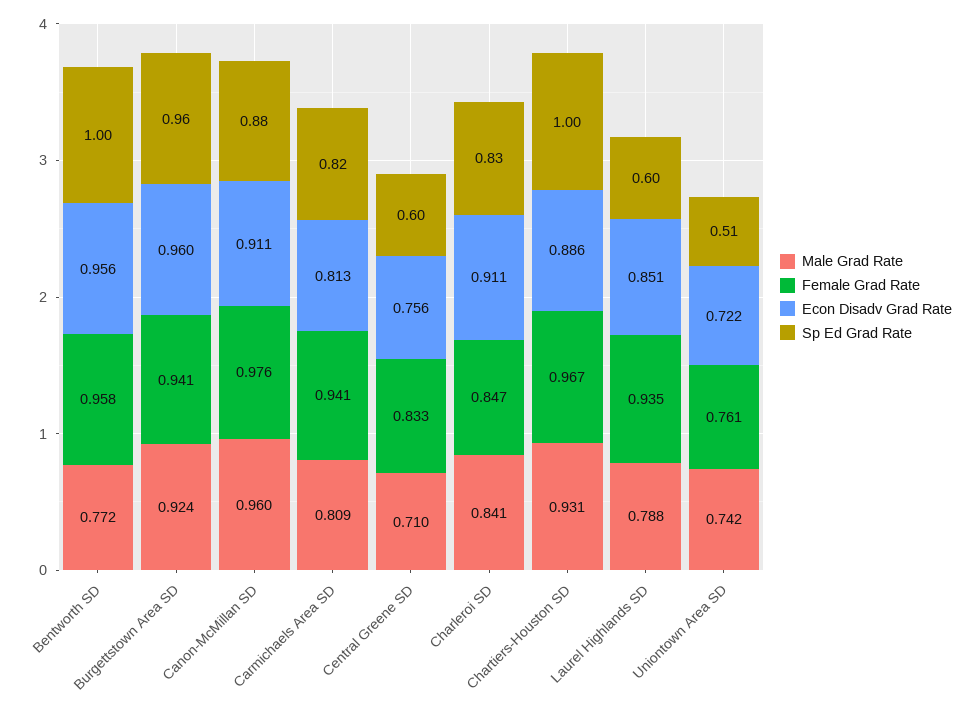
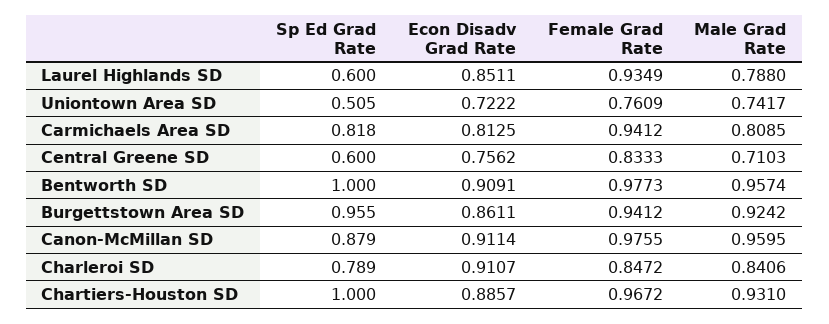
Male Grad Rate, Bentworth SD: 0.772 -> 0.9574
Female Grad Rate, Bentworth SD: 0.958 -> 0.9773
Econ Disadv Grad Rate, Bentworth SD: 0.956 -> 0.9091
Econ Disadv Grad Rate, Burgettstown Area SD: 0.96 -> 0.8611
Sp Ed Grad Rate, Charleroi SD: 0.83 -> 0.789

